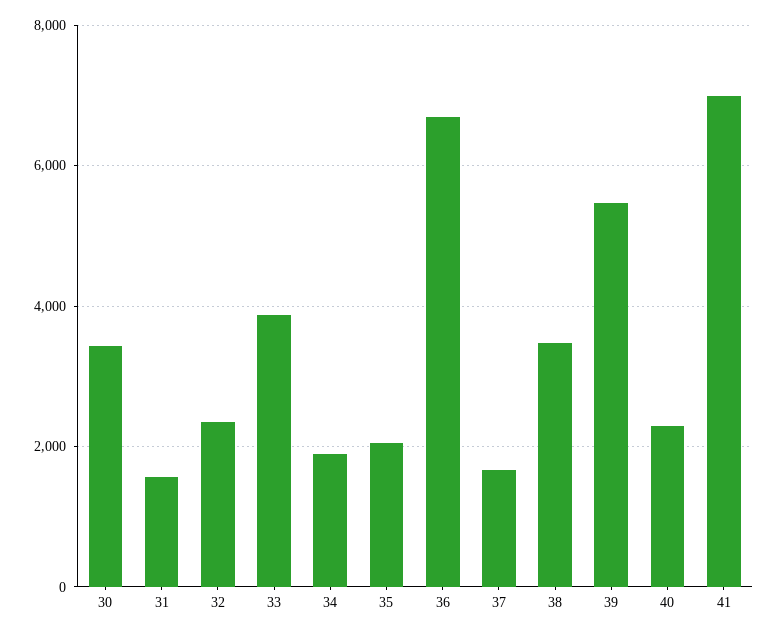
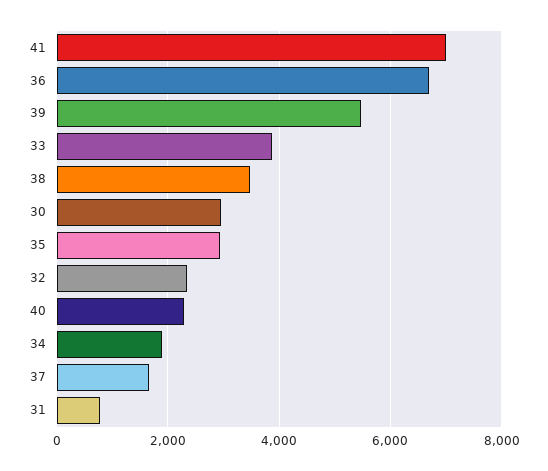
30: 3400 -> 3000
31: 1600 -> 800
35: 2000 -> 3000

